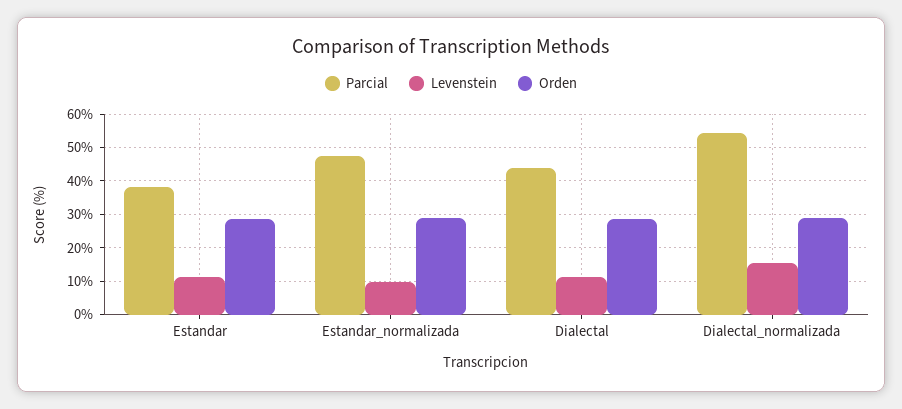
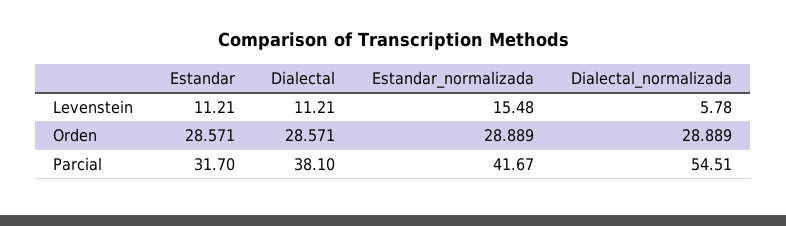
Parcial, Estandar: 38 -> 31.7
Parcial, Estandar_normalizada: 48 -> 41.67
Levenstein, Estandar_normalizada: 10 -> 15.48
Parcial, Dialectal: 44 -> 38.1
Levenstein, Dialectal_normalizada: 16 -> 5.78

